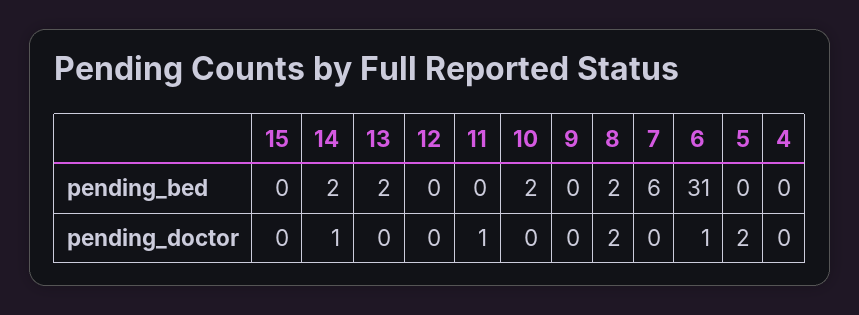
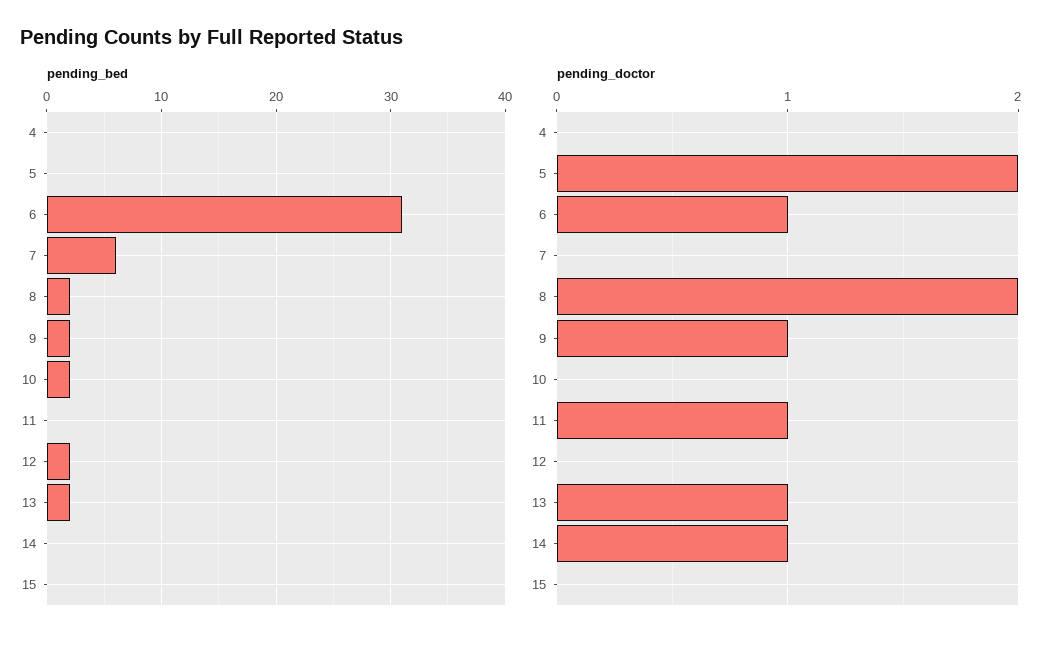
pending_bed, 14: 2 -> 0
pending_bed, 12: 0 -> 2
pending_bed, 9: 0 -> 2
pending_doctor, 13: 0 -> 1
pending_doctor, 9: 0 -> 1

